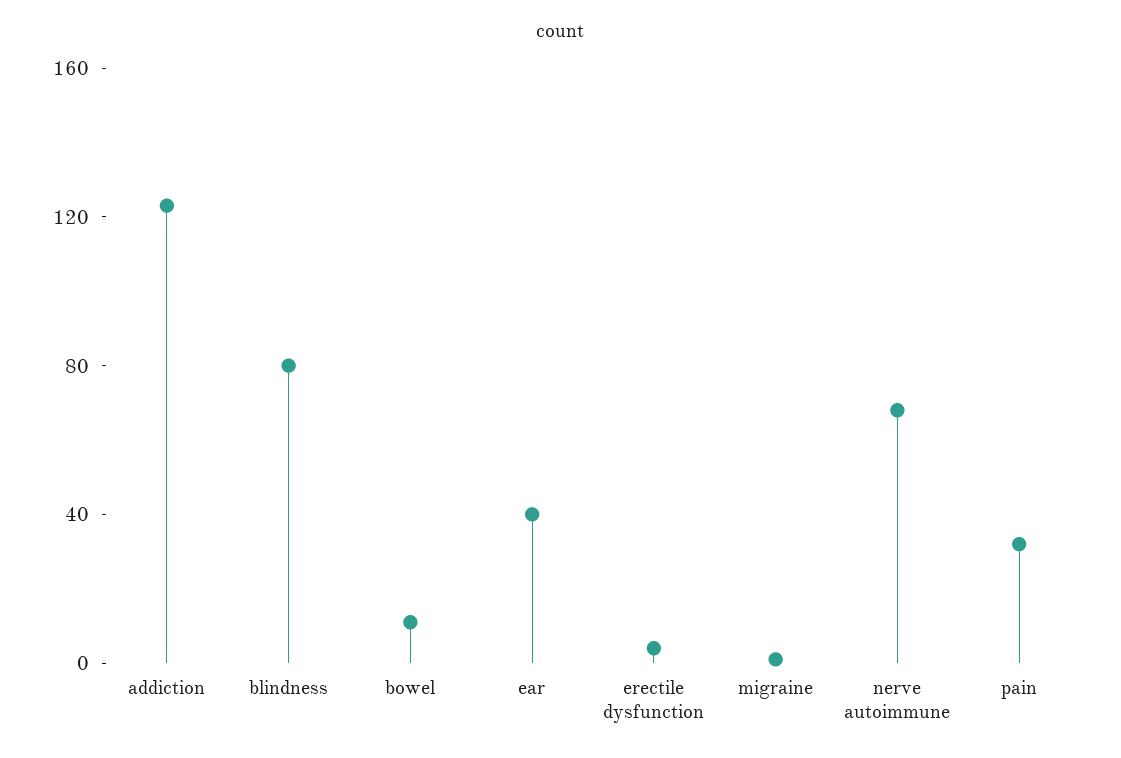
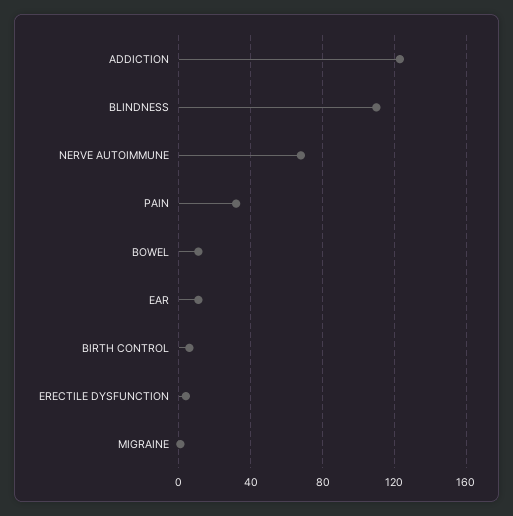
blindness: 80 -> 110
ear: 40 -> 10
BIRTH CONTROL: none -> 5

